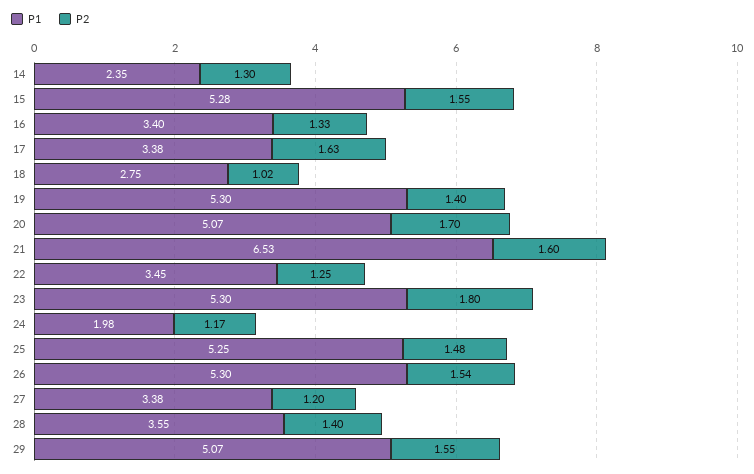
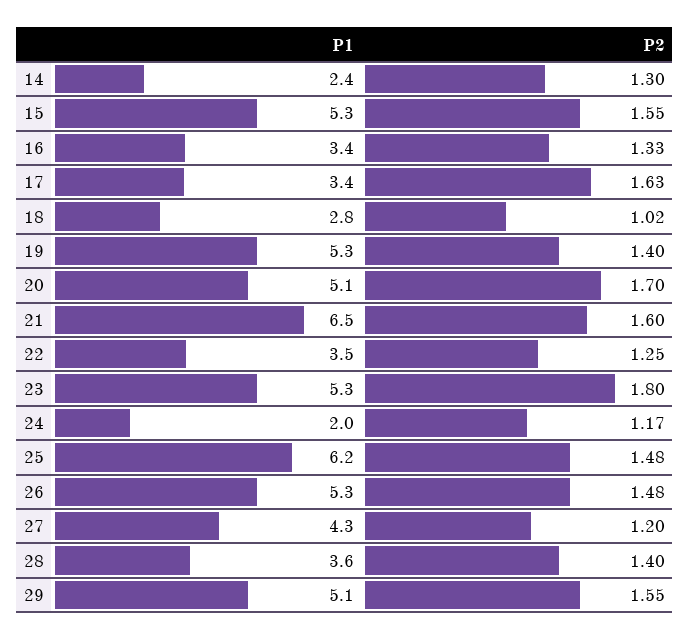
P1, 25: 5.25 -> 6.2
P2, 26: 1.54 -> 1.48
P1, 27: 3.38 -> 4.3

